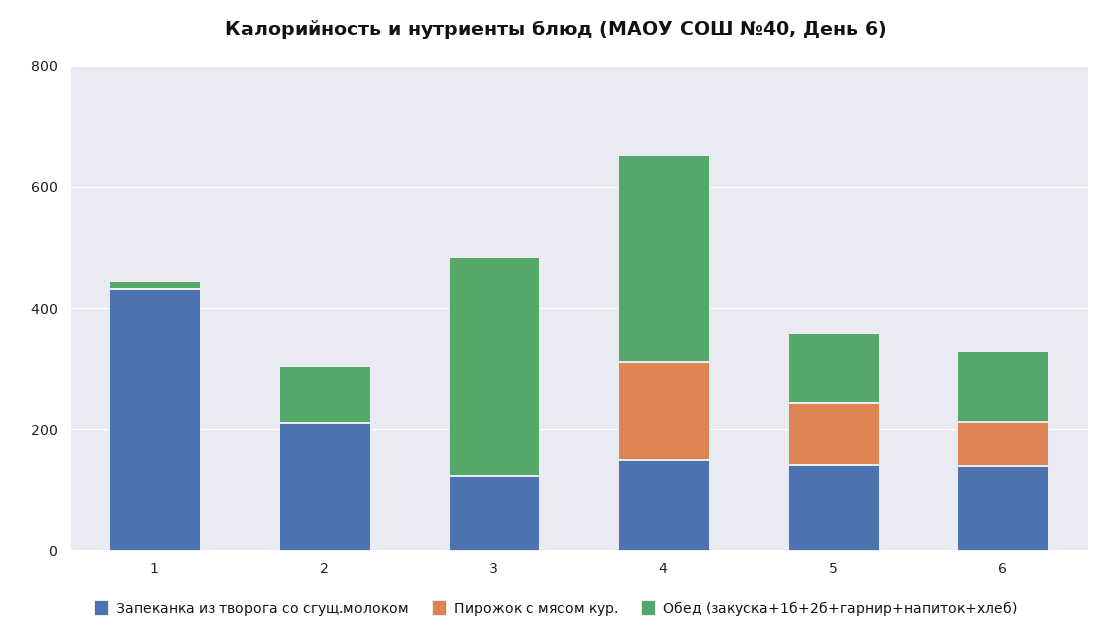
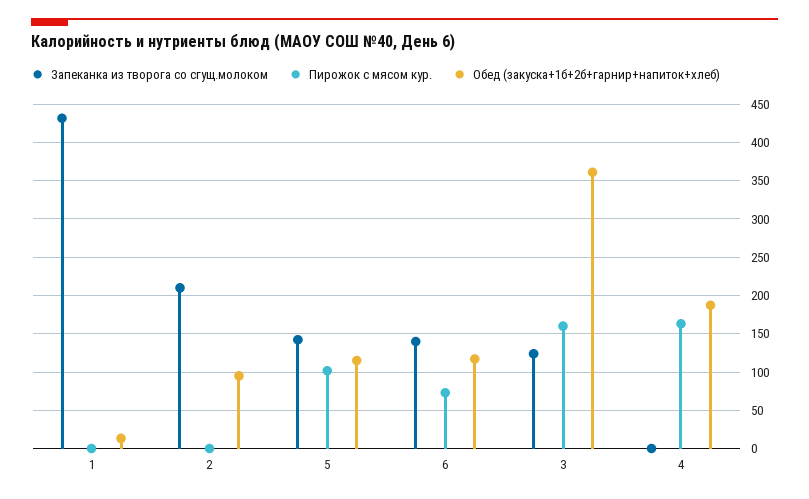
Пирожок с мясом кур., 3: 0 -> 160
Запеканка из творога со сгущ.молоком, 4: 150 -> 0
Обед (закуска+1б+2б+гарнир+напиток+хлеб), 4: 350 -> 190

